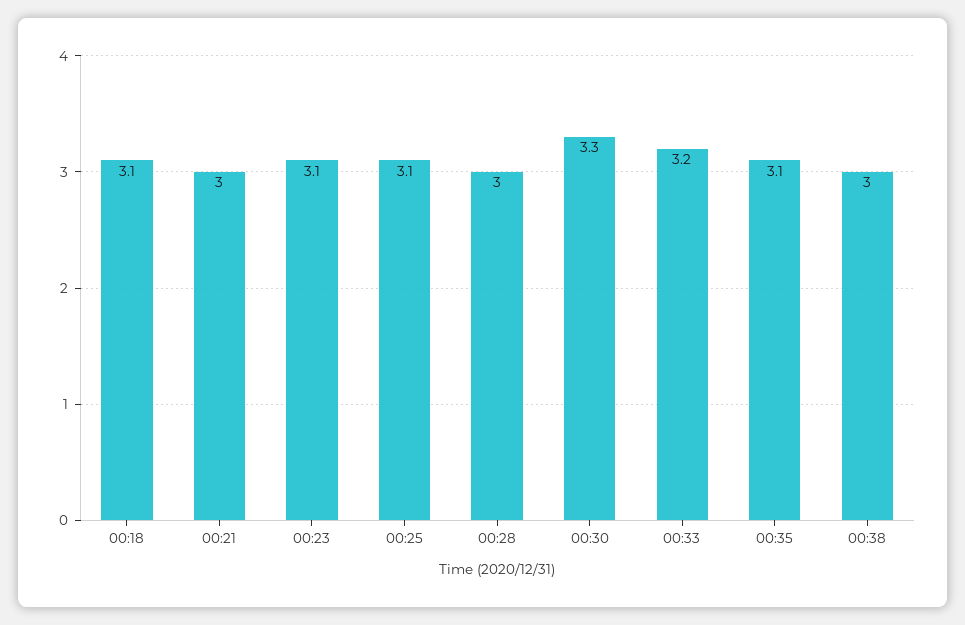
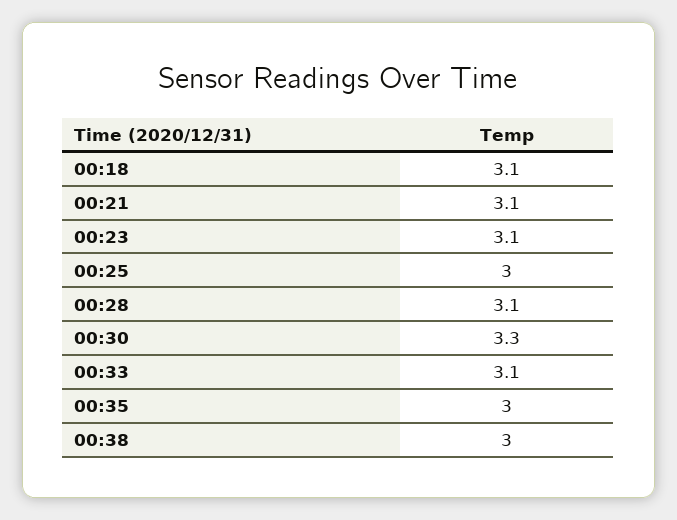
00:21: 3 -> 3.1
00:25: 3.1 -> 3
00:28: 3 -> 3.1
00:33: 3.2 -> 3.1
00:35: 3.1 -> 3

